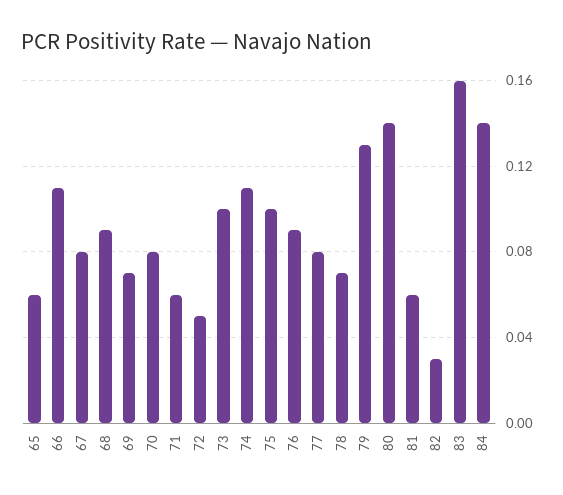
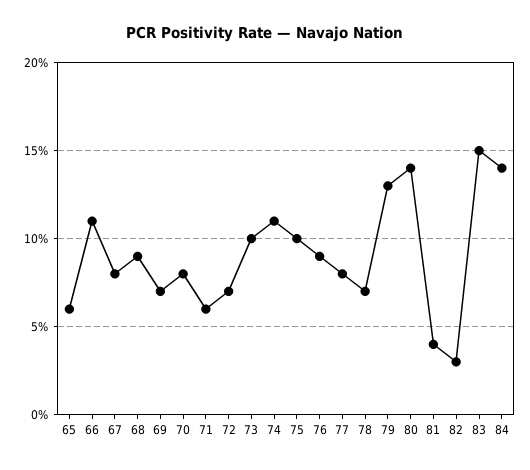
72: 0.05 -> 0.07
81: 0.06 -> 0.04
83: 0.16 -> 0.15

